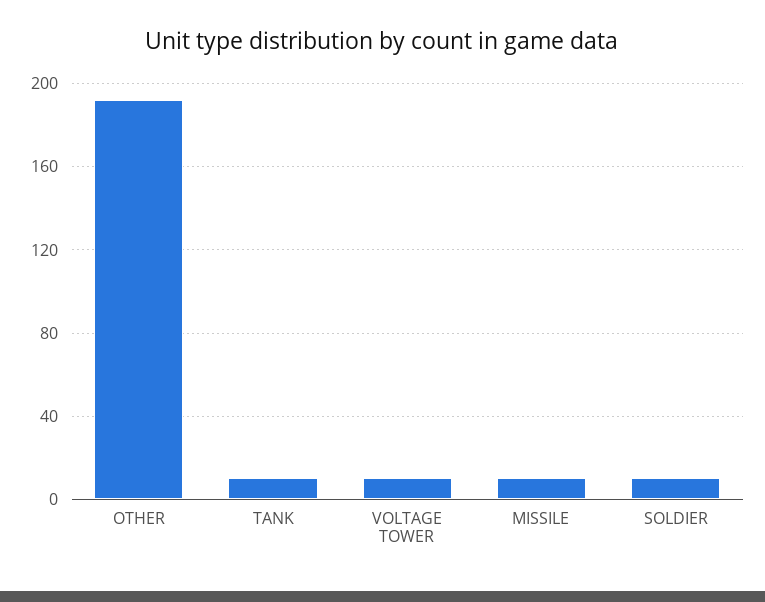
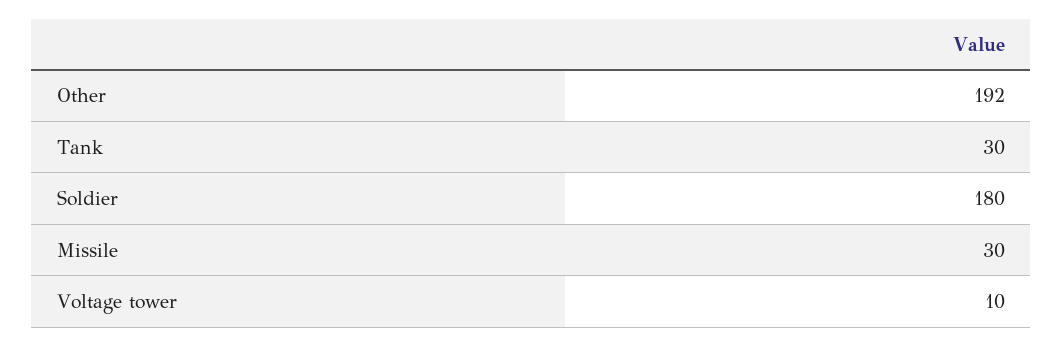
TANK: 10 -> 30
MISSILE: 10 -> 30
SOLDIER: 10 -> 180

